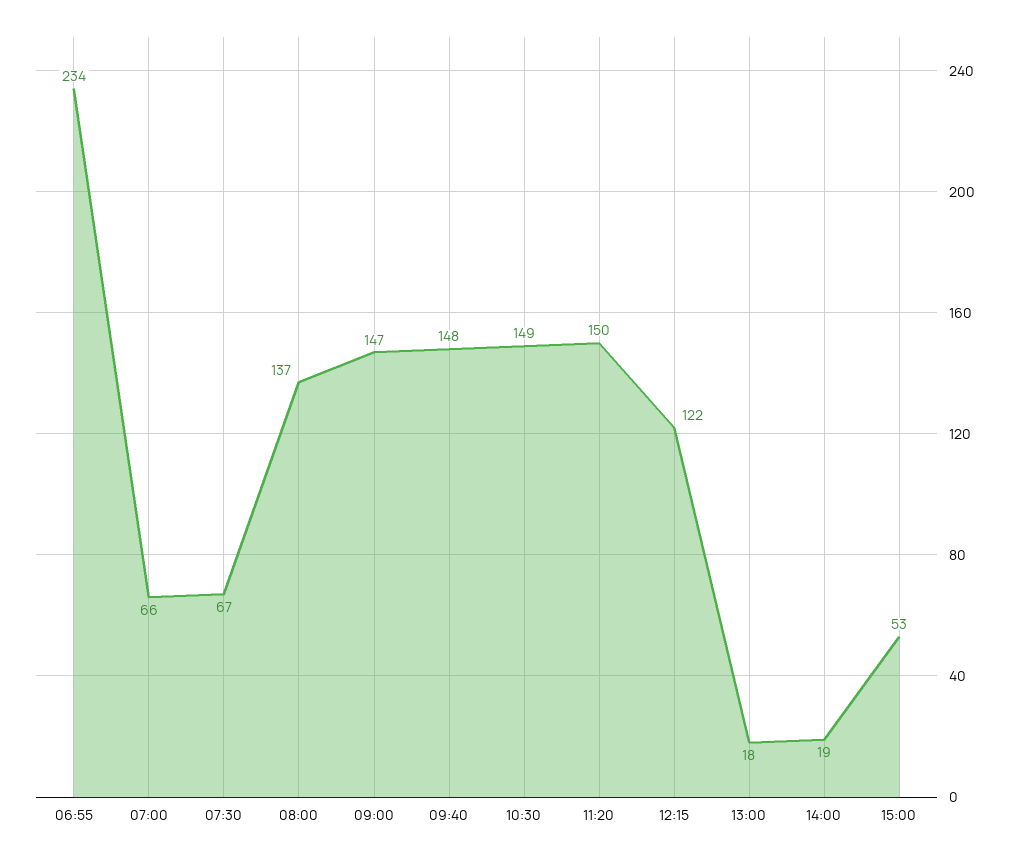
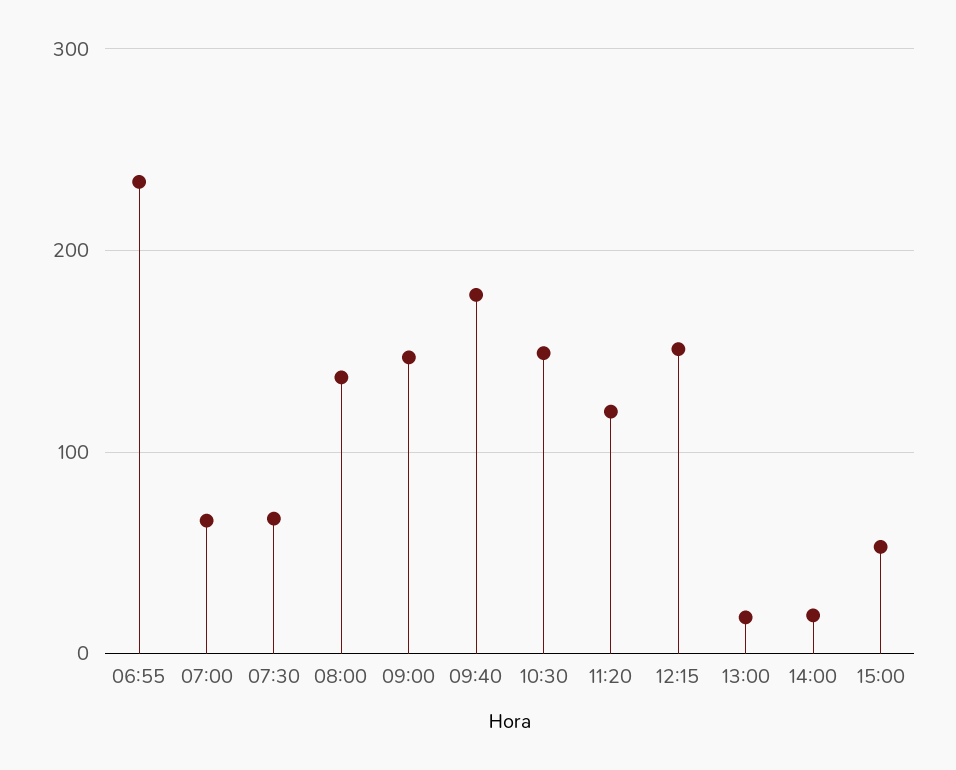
09:40: 148 -> 180
11:20: 150 -> 120
12:15: 122 -> 150

